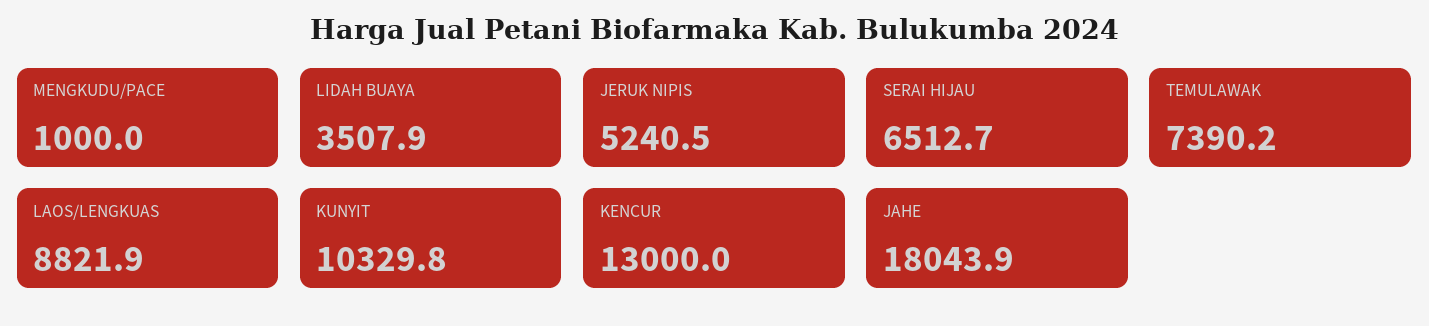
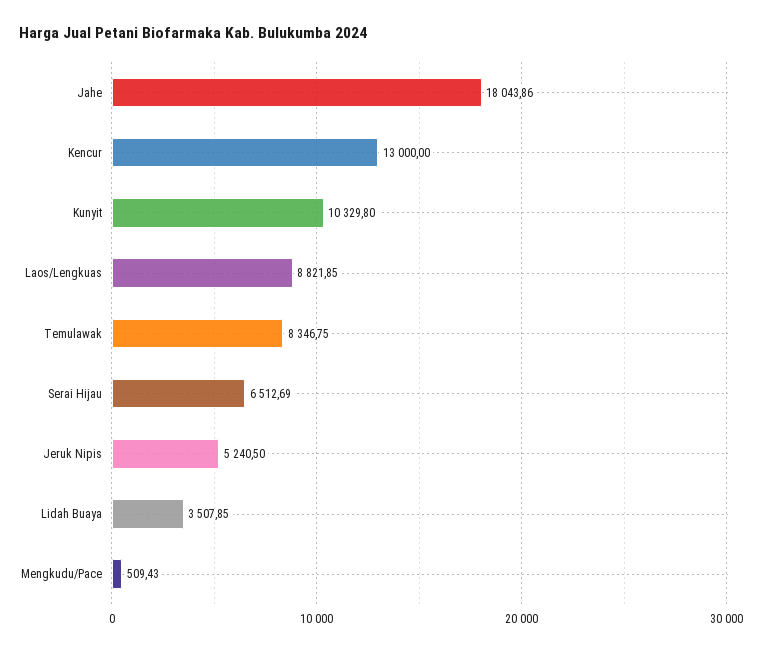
MENGKUDU/PACE: 1000 -> 509.43
TEMULAWAK: 7390.2 -> 8346.75

